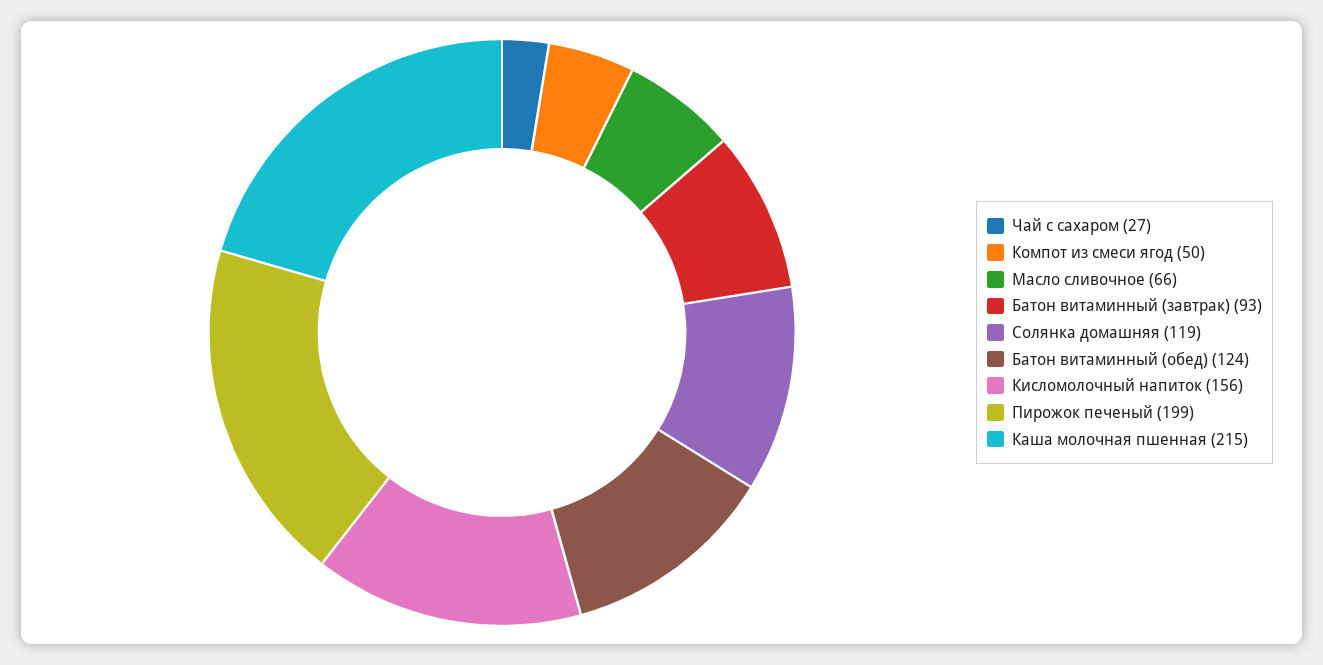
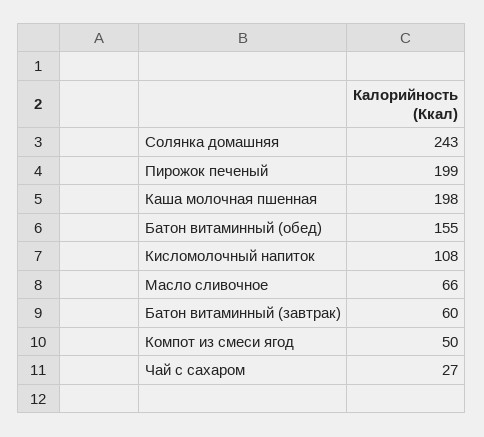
Батон витаминный (завтрак): 93 -> 60
Солянка домашняя: 119 -> 243
Батон витаминный (обед): 124 -> 155
Кисломолочный напиток: 156 -> 108
Каша молочная пшенная: 215 -> 198

